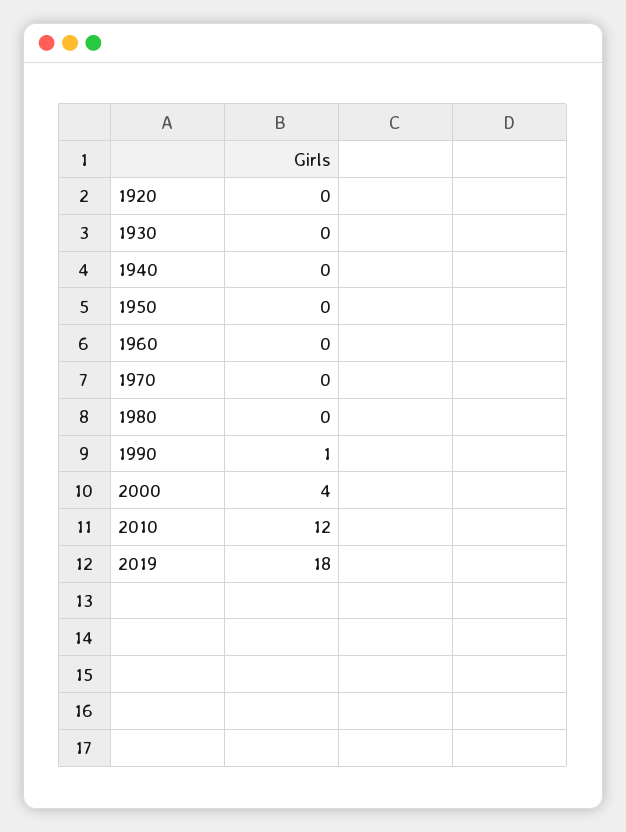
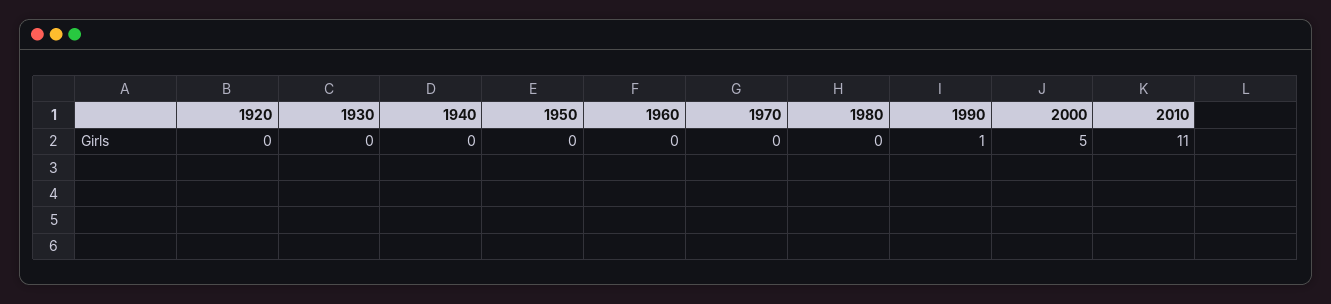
2000: 4 -> 5
2010: 12 -> 11
2019: 18 -> none

